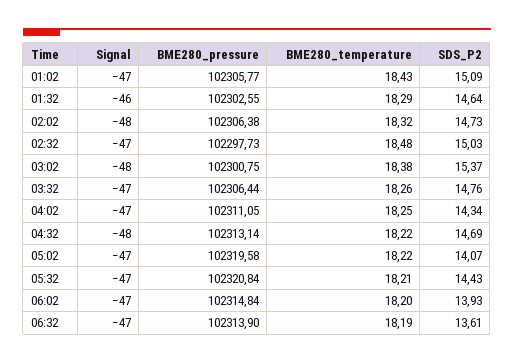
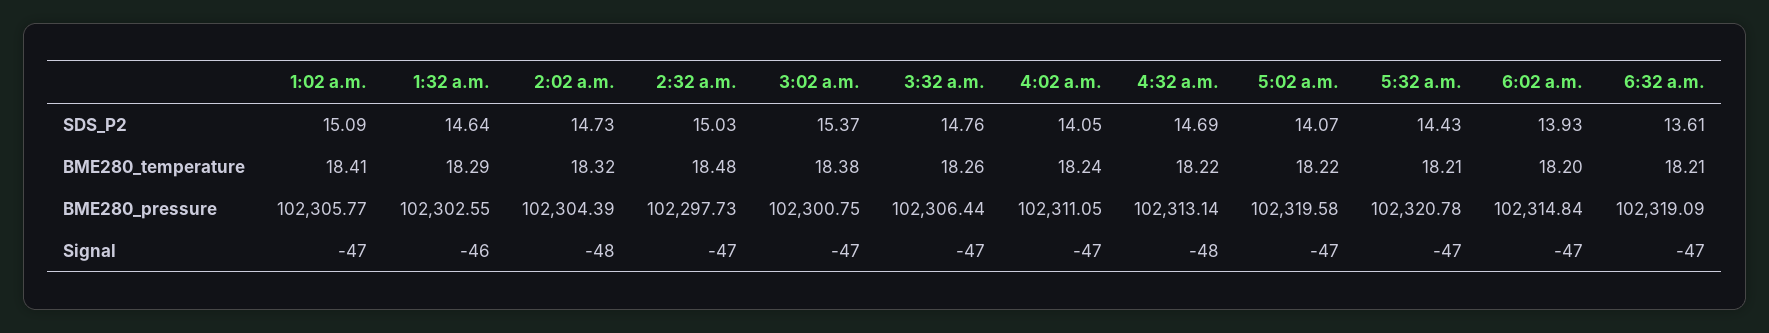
BME280_temperature, 01:02: 18.43 -> 18.41
BME280_pressure, 02:02: 102306.38 -> 102304.39
Signal, 03:02: -48 -> -47
BME280_temperature, 04:02: 18.25 -> 18.24
SDS_P2, 04:02: 14.34 -> 14.05
BME280_pressure, 05:32: 102320.84 -> 102320.78
BME280_pressure, 06:32: 102313.9 -> 102319.09
BME280_temperature, 06:32: 18.19 -> 18.21

